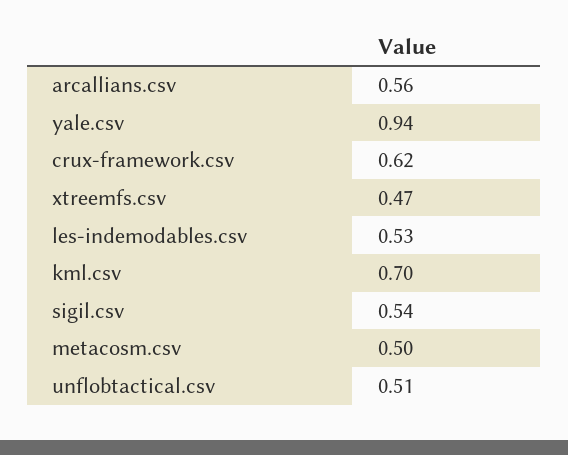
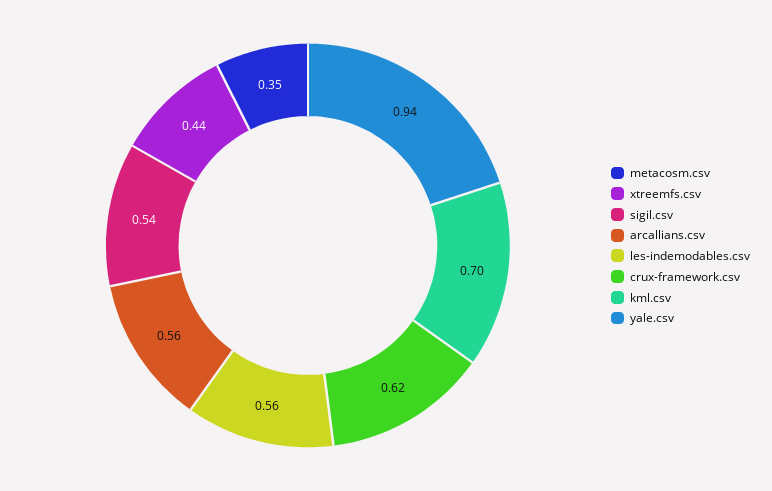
xtreemfs.csv: 0.47 -> 0.44
les-indemodables.csv: 0.53 -> 0.56
metacosm.csv: 0.5 -> 0.35
unflobtactical.csv: 0.51 -> none

